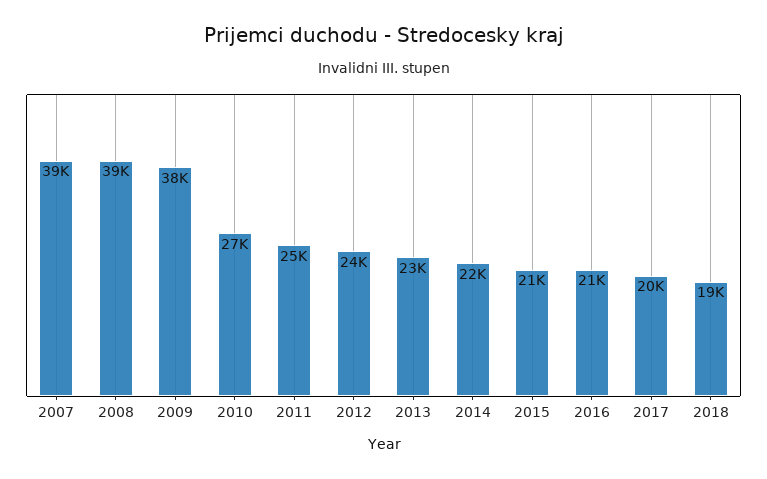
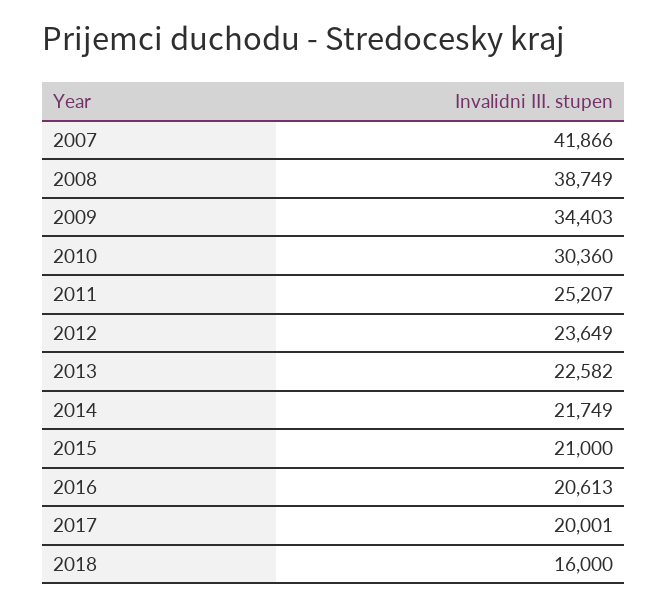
2007: 39000 -> 41866
2009: 38000 -> 34403
2010: 27000 -> 30360
2018: 19000 -> 16000

